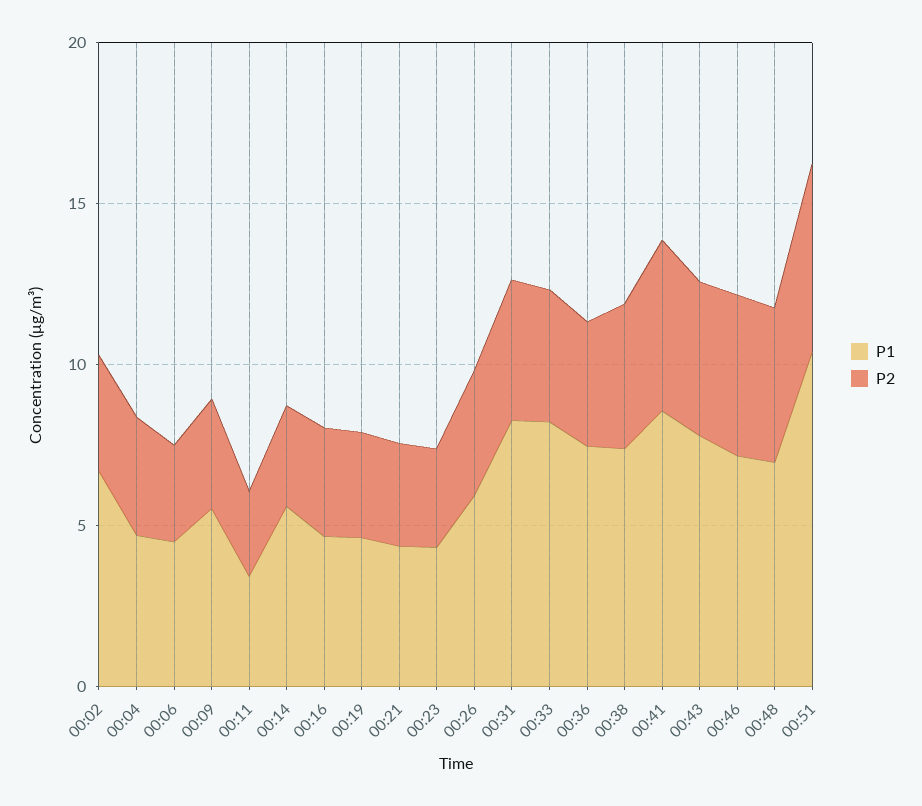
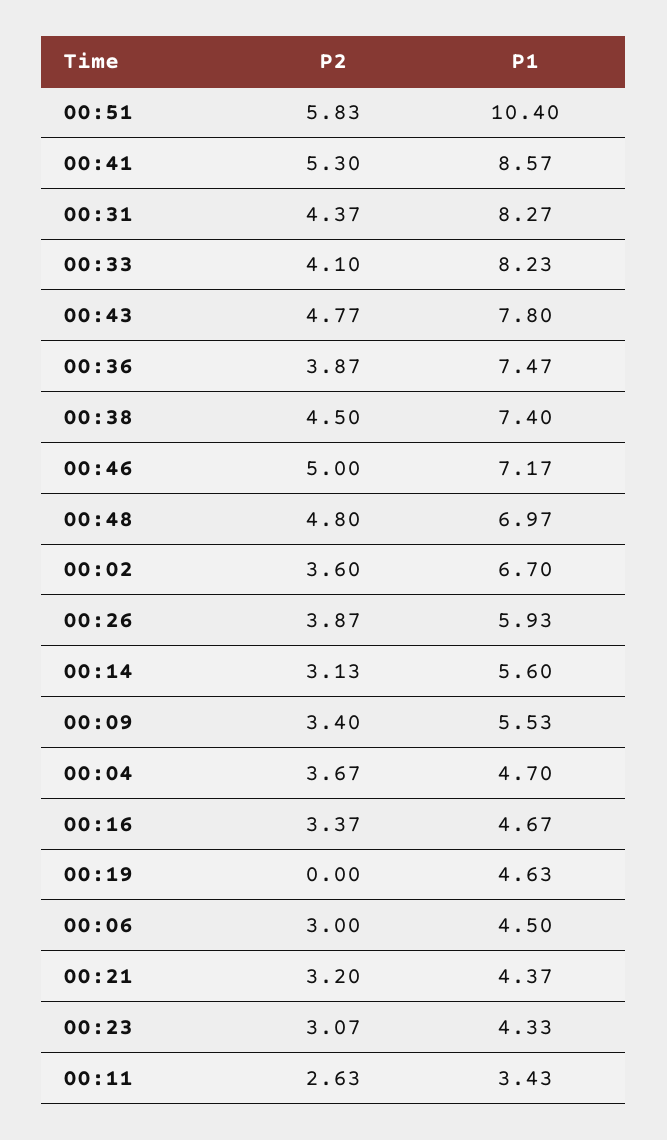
P2, 00:19: 3 -> 0

